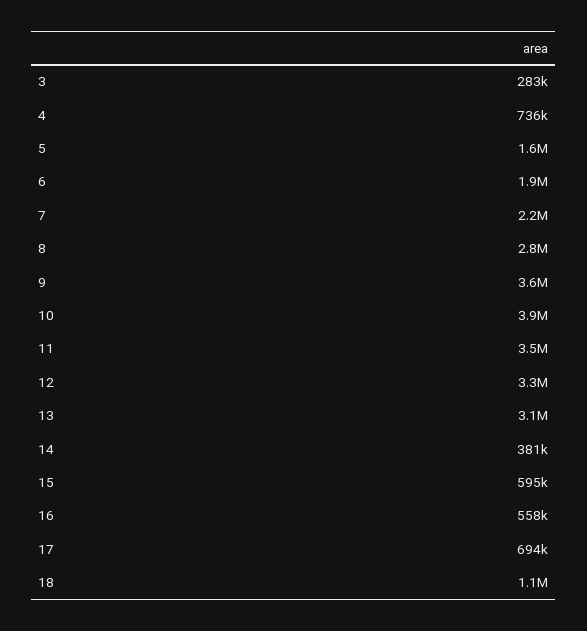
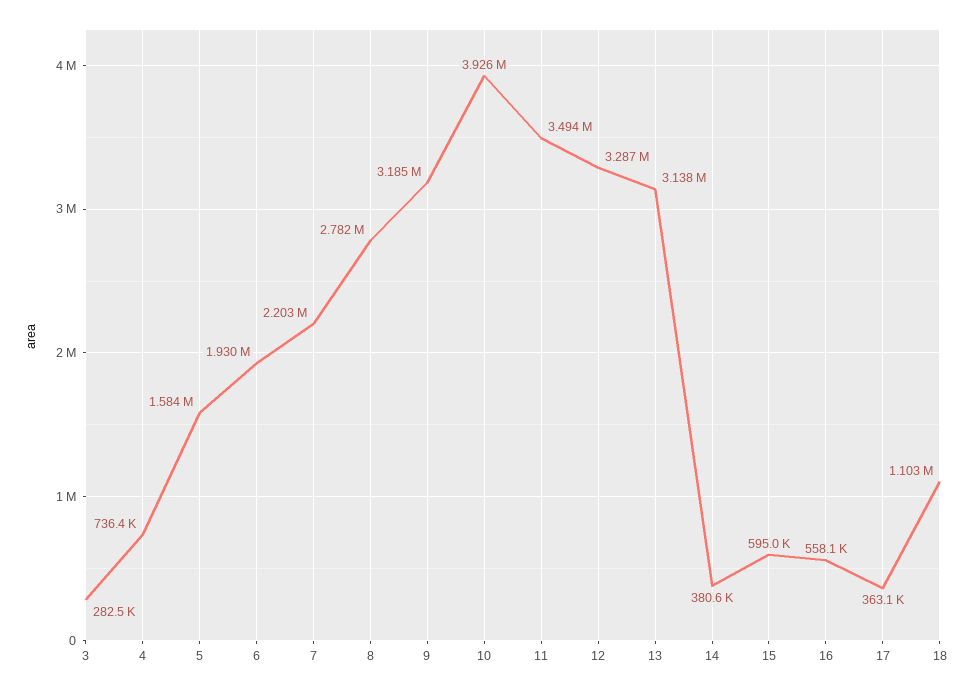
9: 3600000 -> 3185000
17: 694000 -> 363100

